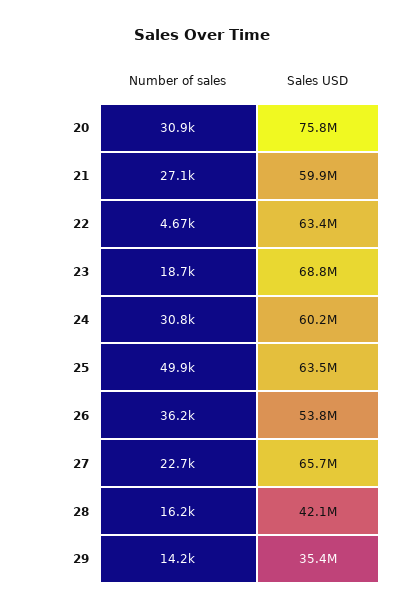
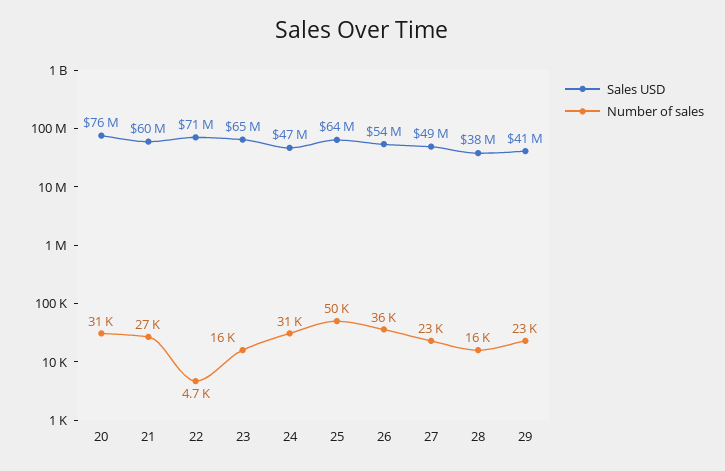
Sales USD, 22: 63400000 -> 71000000
Number of sales, 23: 18700 -> 16000
Sales USD, 23: 68800000 -> 65000000
Sales USD, 24: 60200000 -> 47000000
Sales USD, 27: 65700000 -> 49000000
Sales USD, 28: 42100000 -> 38000000
Number of sales, 29: 14200 -> 23000
Sales USD, 29: 35400000 -> 41000000

